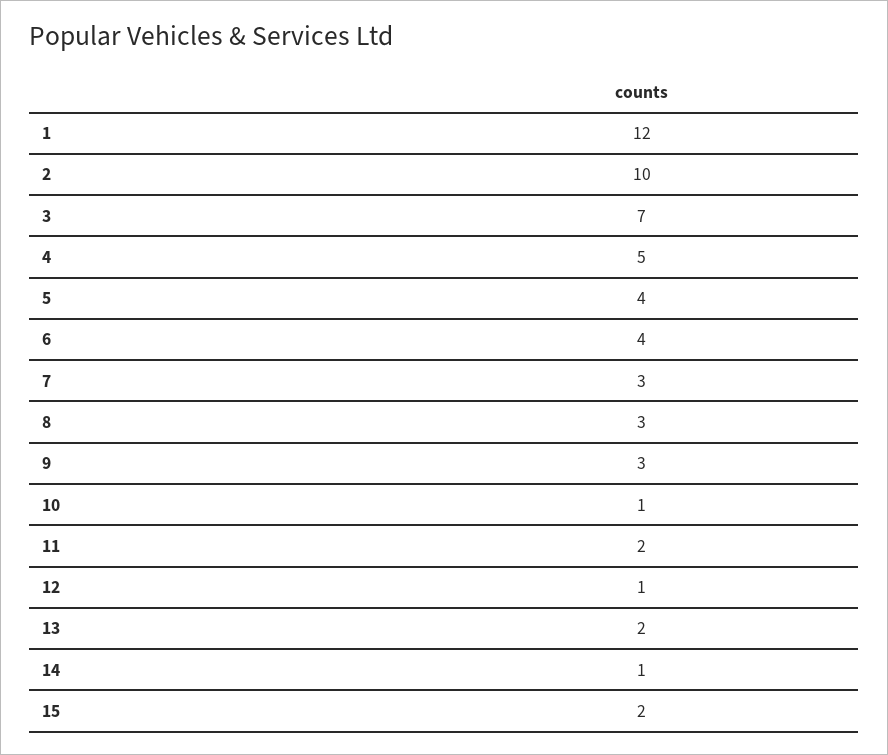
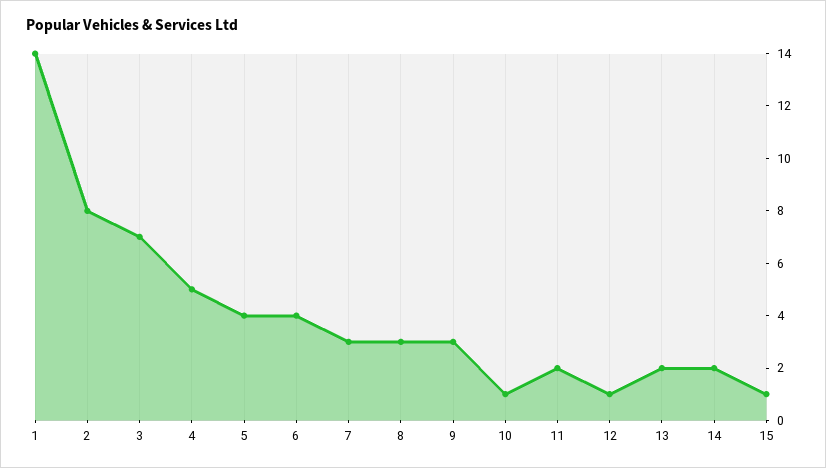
1: 12 -> 14
2: 10 -> 8
14: 1 -> 2
15: 2 -> 1

